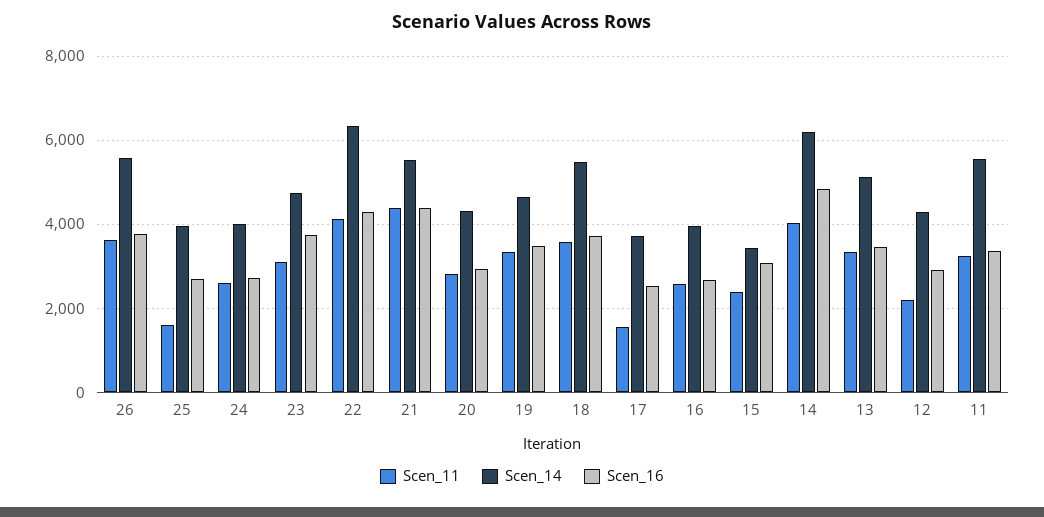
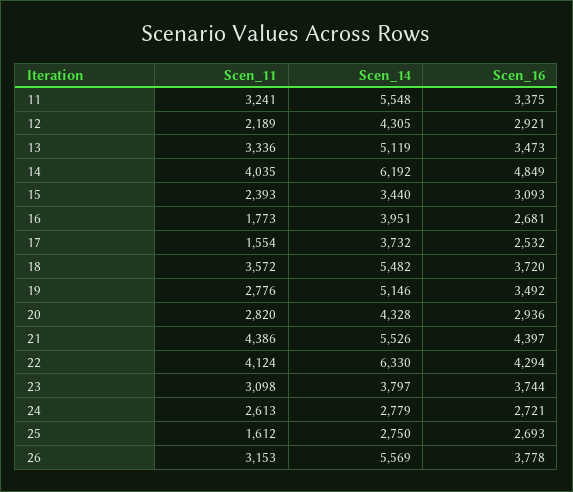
Scen_11, 26: 3600 -> 3153
Scen_14, 25: 4000 -> 2750
Scen_14, 24: 4000 -> 2779
Scen_14, 23: 4800 -> 3797
Scen_11, 19: 3400 -> 2776
Scen_14, 19: 4600 -> 5146
Scen_11, 16: 2600 -> 1773

